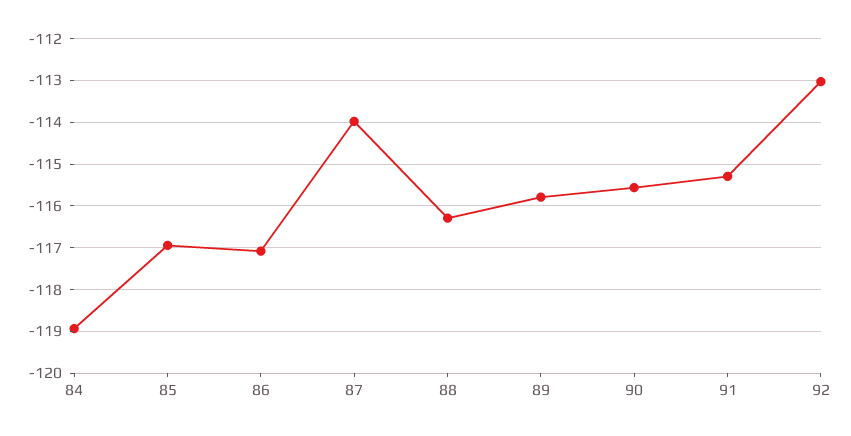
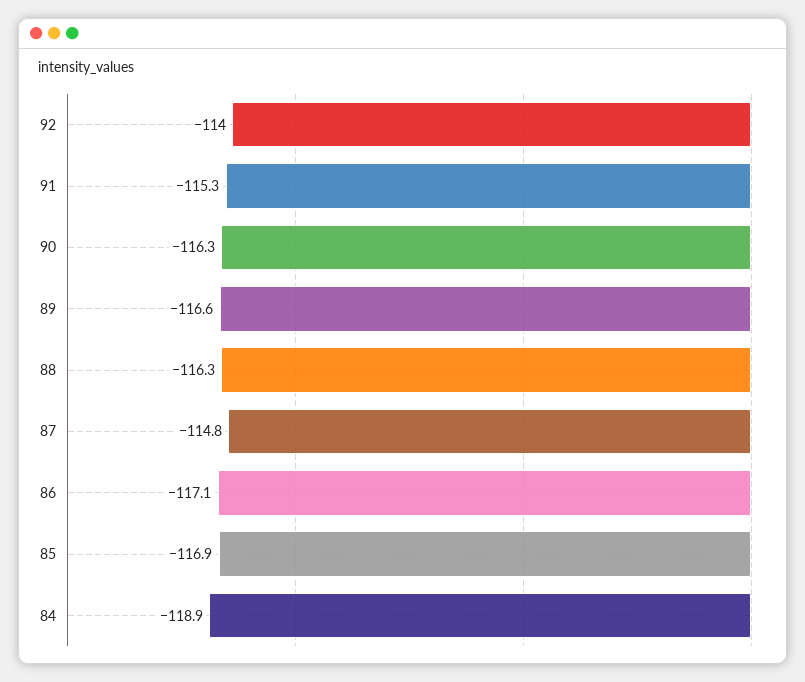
87: -114 -> -114.8
89: -115.8 -> -116.6
90: -115.6 -> -116.3
92: -113 -> -114

